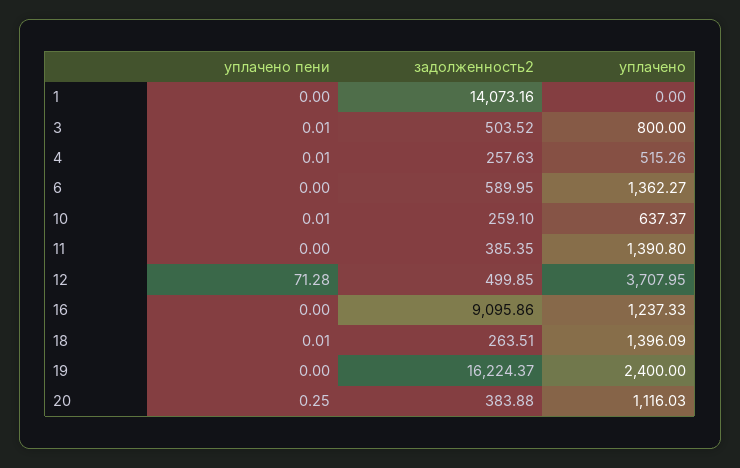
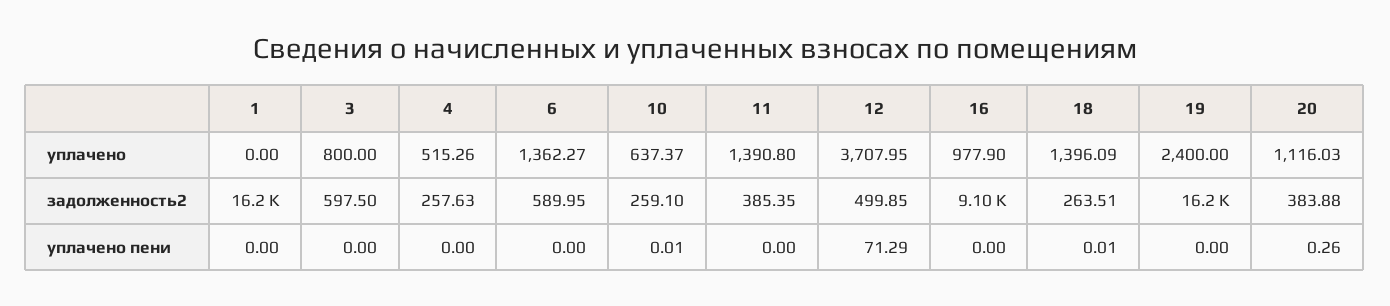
задолженность2, 1: 14073.16 -> 16200
уплачено пени, 3: 0.01 -> 0
задолженность2, 3: 503.52 -> 597.5
уплачено пени, 4: 0.01 -> 0
уплачено пени, 12: 71.28 -> 71.29
уплачено, 16: 1237.33 -> 977.9
уплачено пени, 20: 0.25 -> 0.26

